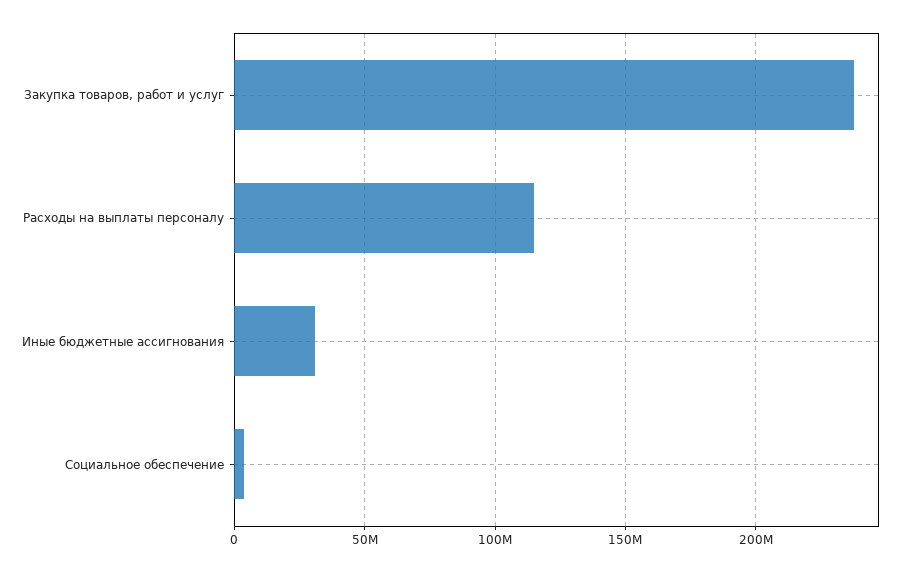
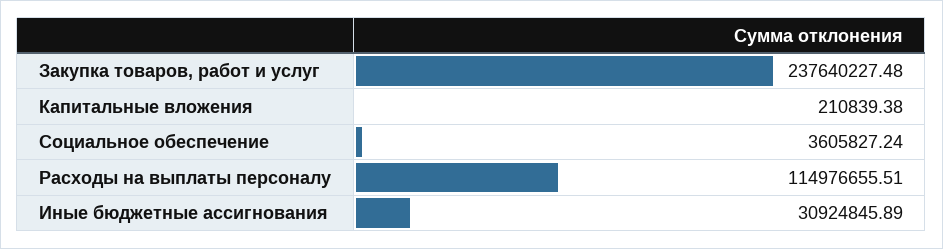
Капитальные вложения: none -> 210839.38

